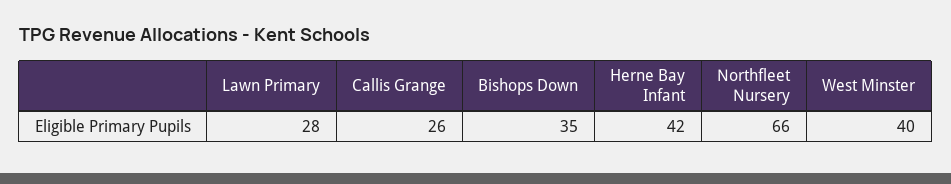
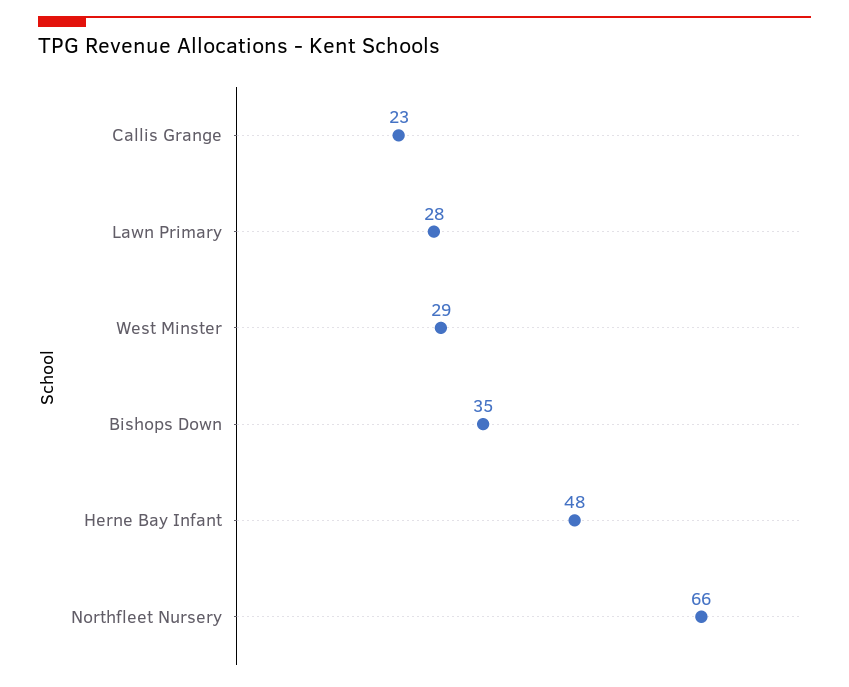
Callis Grange: 26 -> 23
Herne Bay Infant: 42 -> 48
West Minster: 40 -> 29

